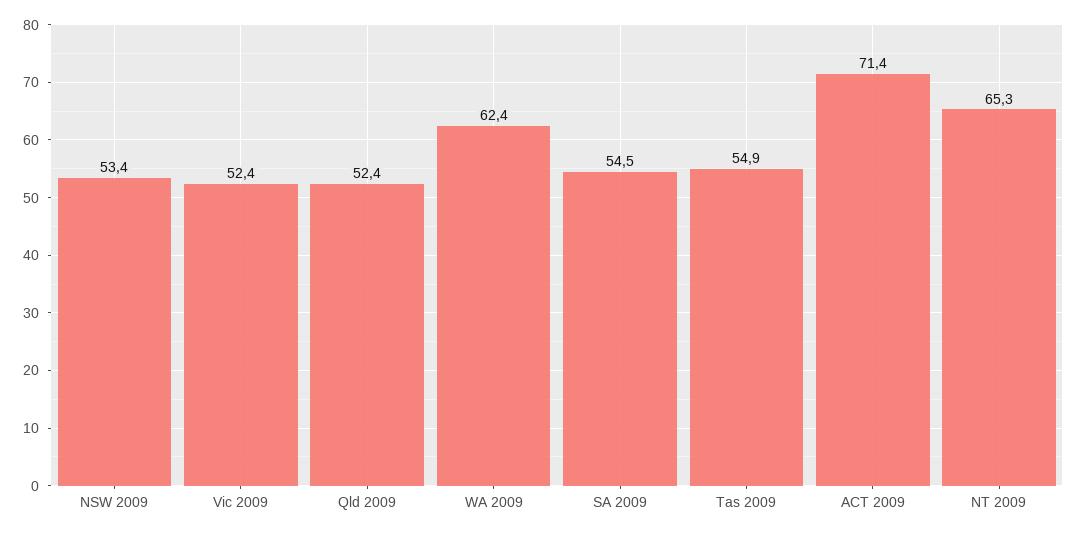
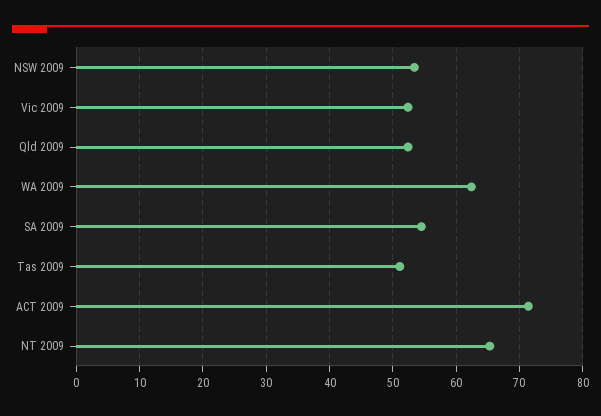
Tas 2009: 54.9 -> 51

